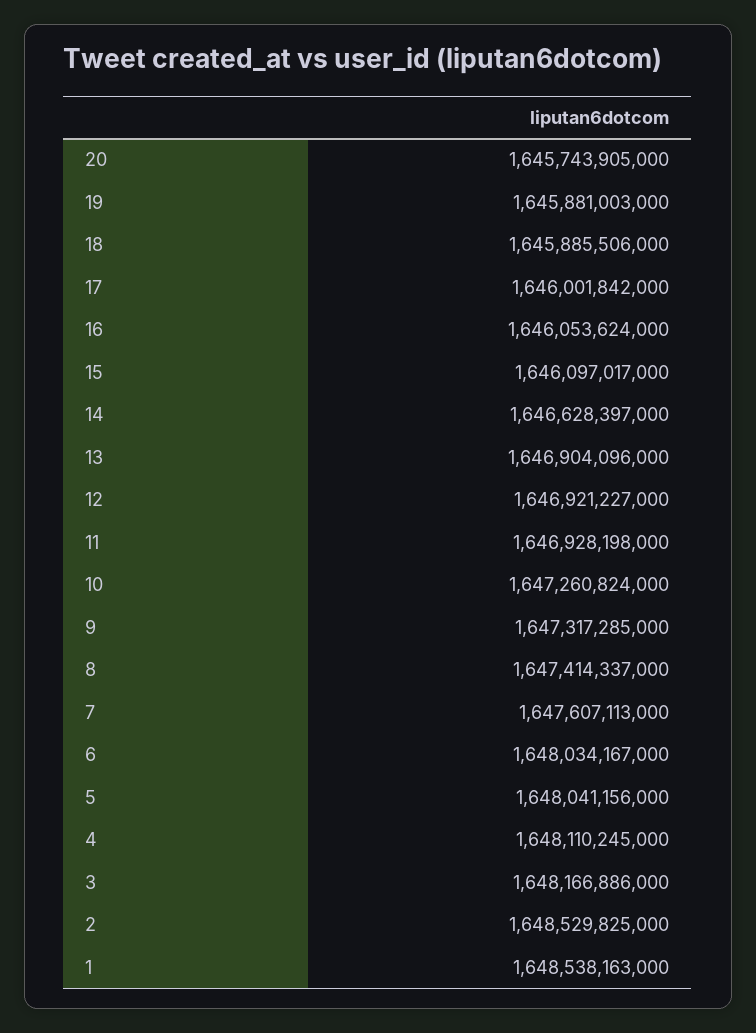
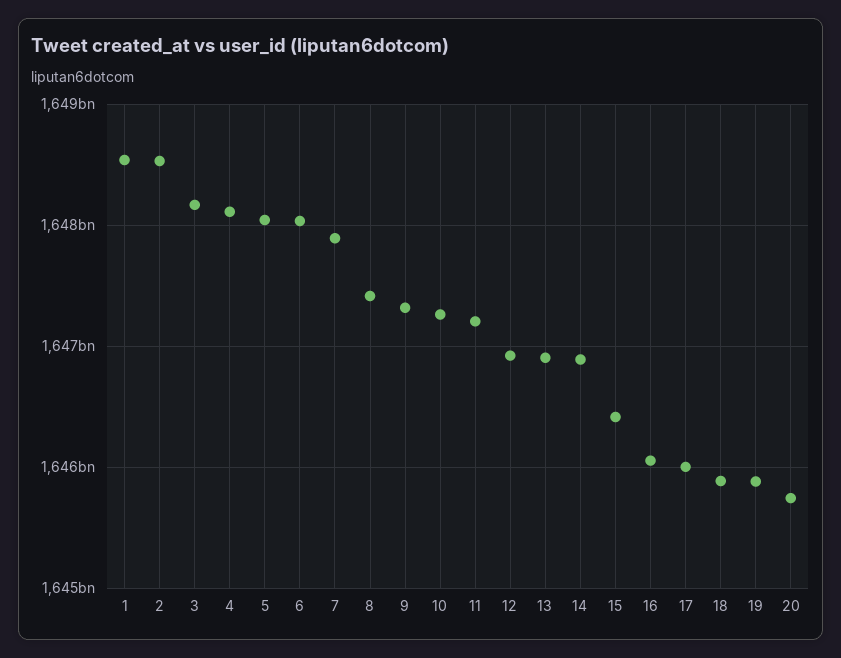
15: 1646097017000 -> 1646400000000
14: 1646628397000 -> 1646900000000
11: 1646928198000 -> 1647200000000
7: 1647607113000 -> 1647900000000

